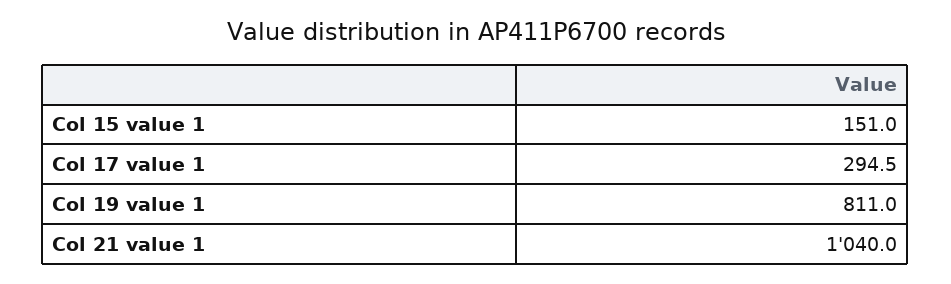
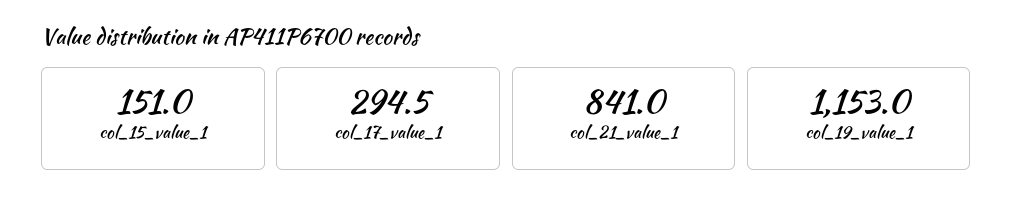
Col 19 value 1: 811 -> 1153
Col 21 value 1: 1040 -> 841

